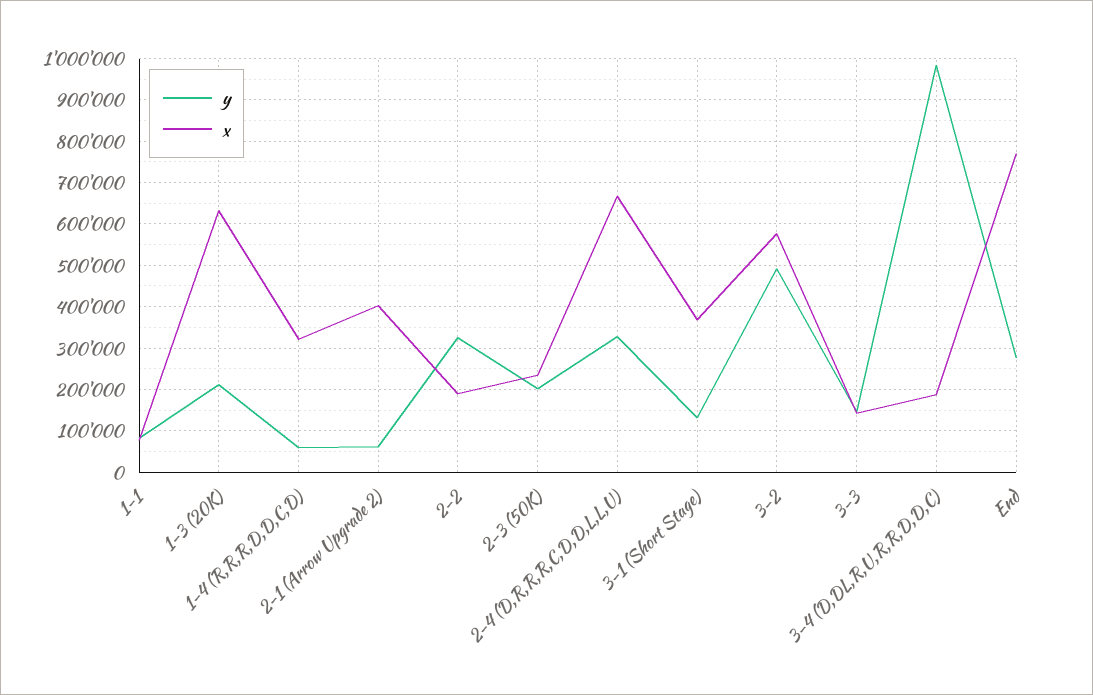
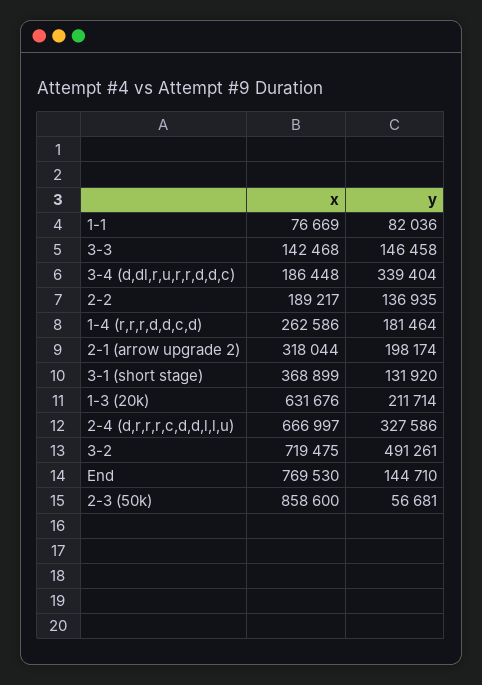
y, 1-4 (R,R,R,D,D,C,D): 60000 -> 181464
x, 1-4 (R,R,R,D,D,C,D): 320000 -> 262586
y, 2-1 (Arrow Upgrade 2): 60000 -> 198174
x, 2-1 (Arrow Upgrade 2): 400000 -> 318044
y, 2-2: 320000 -> 136935
y, 2-3 (50K): 200000 -> 56681
x, 2-3 (50K): 240000 -> 858600
x, 3-2: 580000 -> 719475
y, 3-4 (D,DL,R,U,R,R,D,D,C): 980000 -> 339404
y, End: 280000 -> 144710

